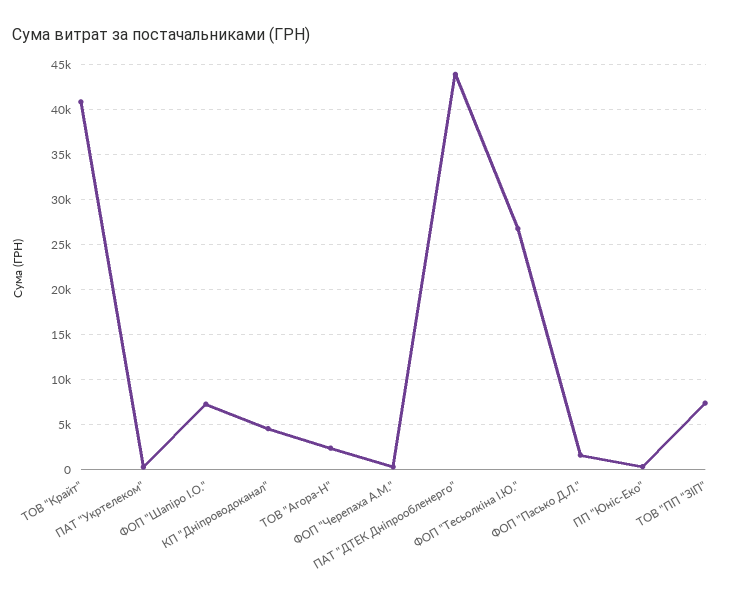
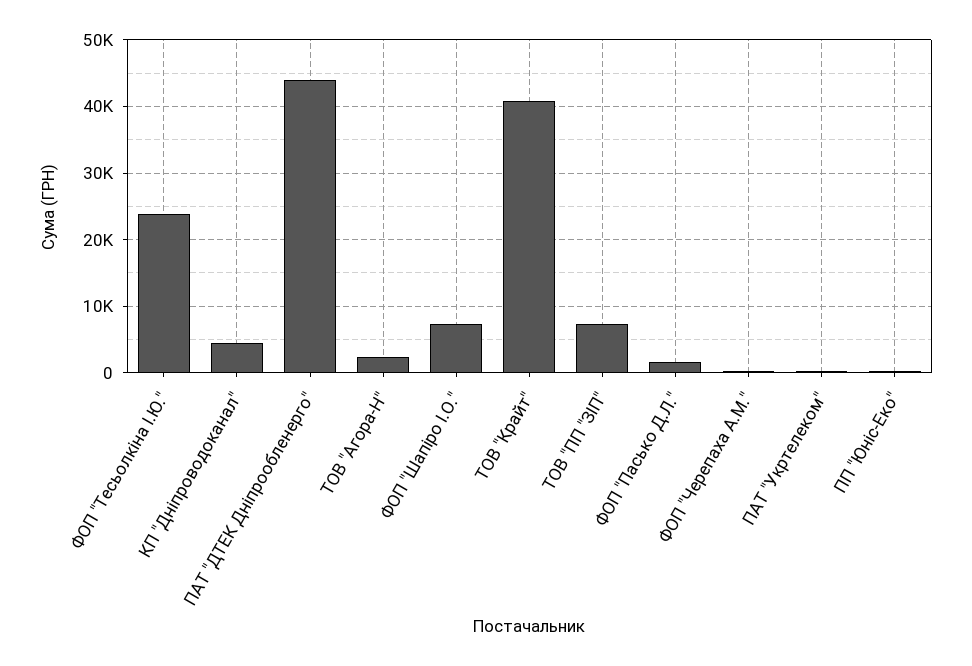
ФОП "Тесьолкіна І.Ю.": 27000 -> 24000

